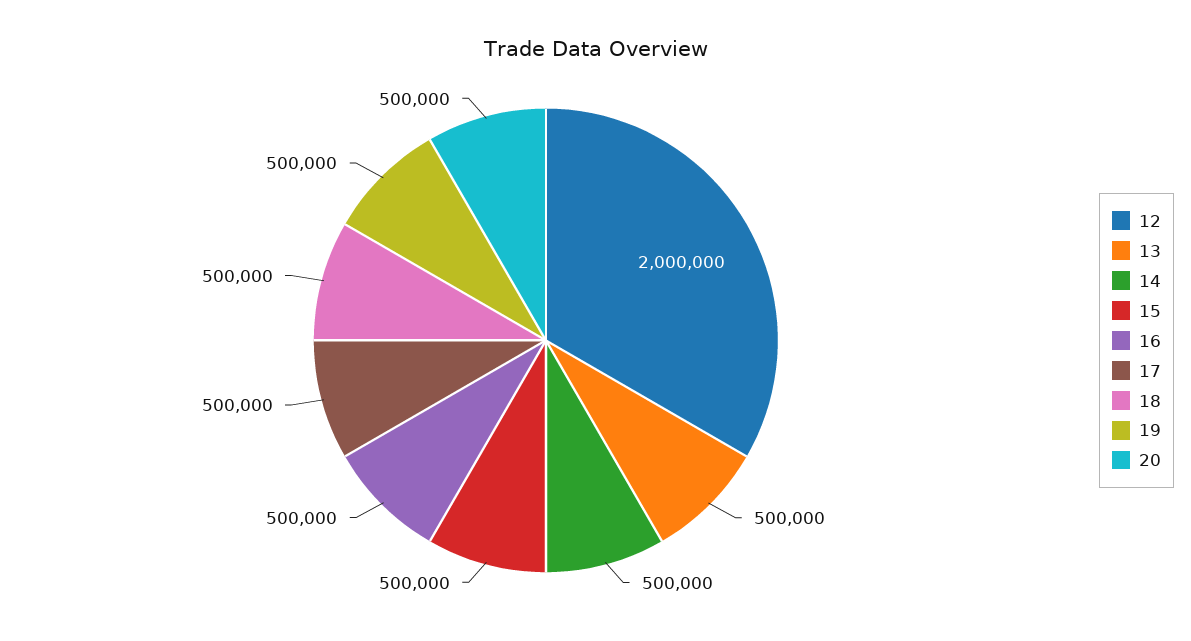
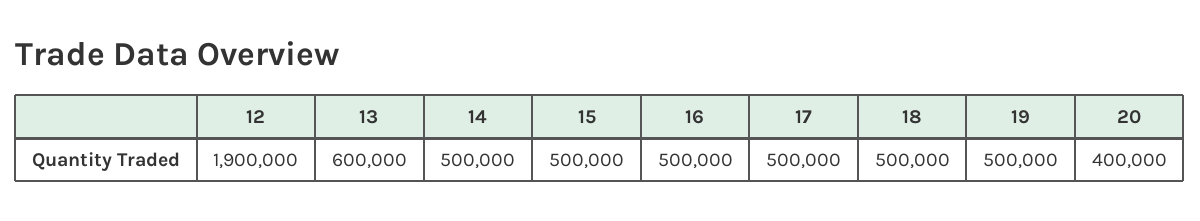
12: 2000000 -> 1900000
13: 500000 -> 600000
20: 500000 -> 400000

